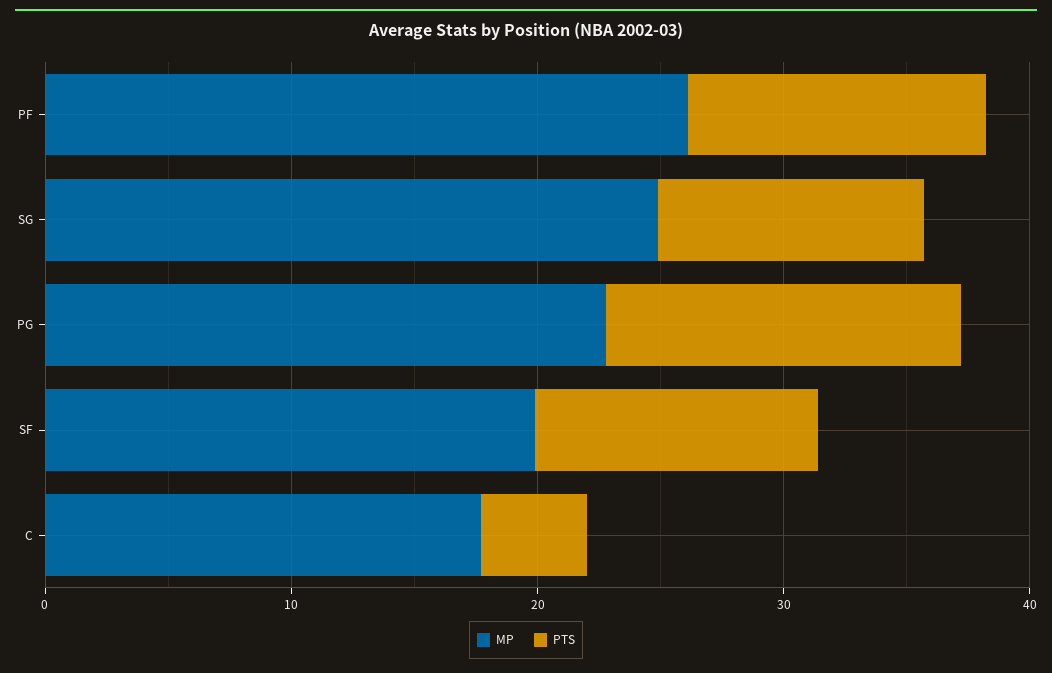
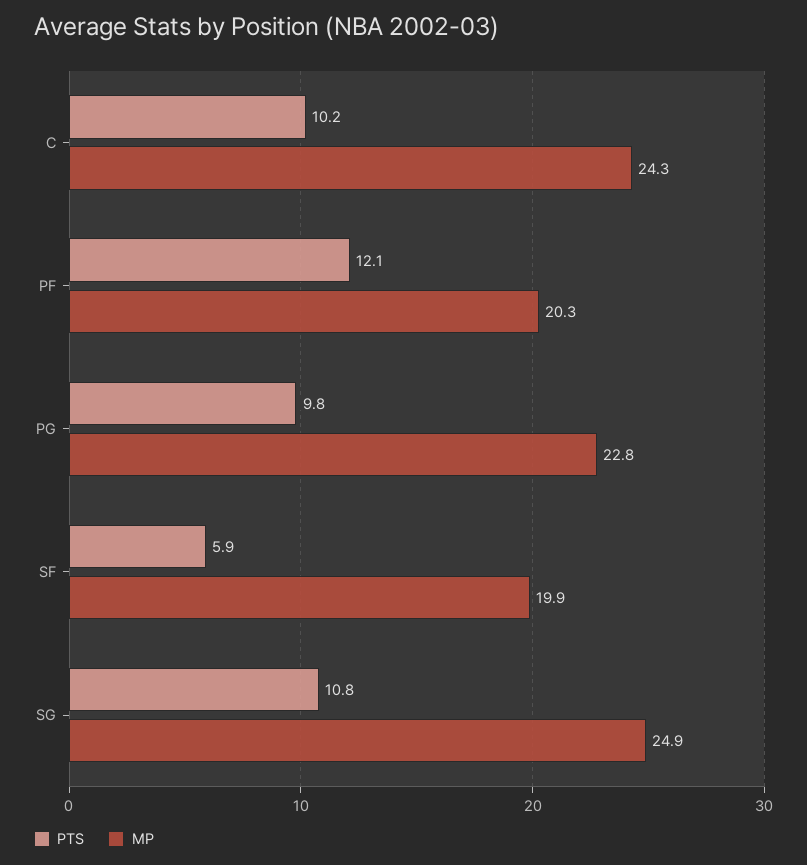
MP, PF: 26 -> 20.3
PTS, PG: 14 -> 9.8
PTS, SF: 12 -> 5.9
MP, C: 18 -> 24.3
PTS, C: 4 -> 10.2

